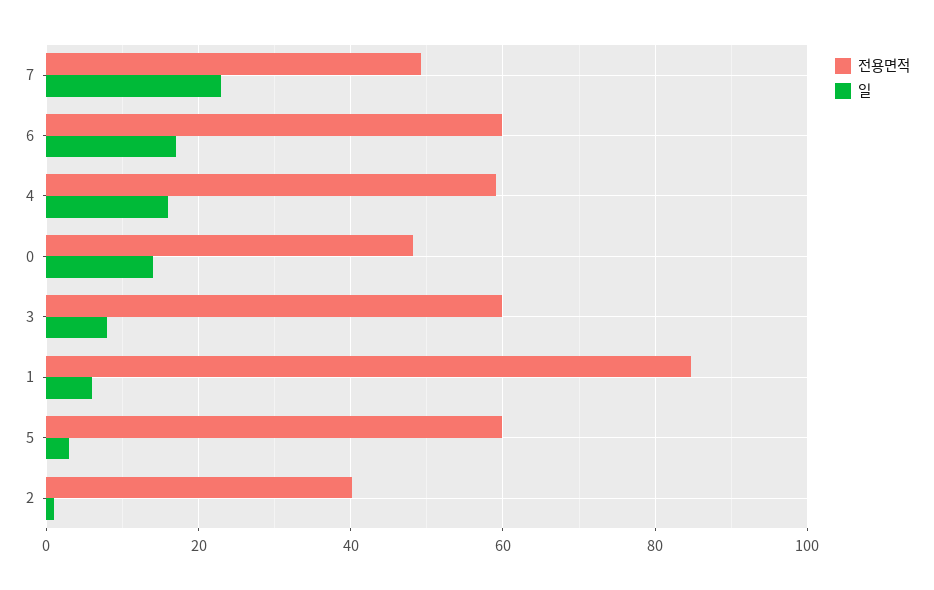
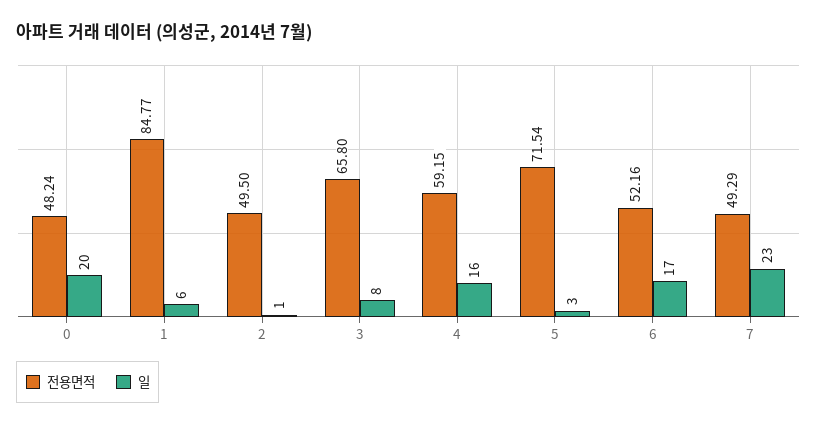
전용면적, 6: 60 -> 52.16
일, 0: 14 -> 20
전용면적, 3: 60 -> 65.8
전용면적, 5: 60 -> 71.54
전용면적, 2: 40 -> 49.5

